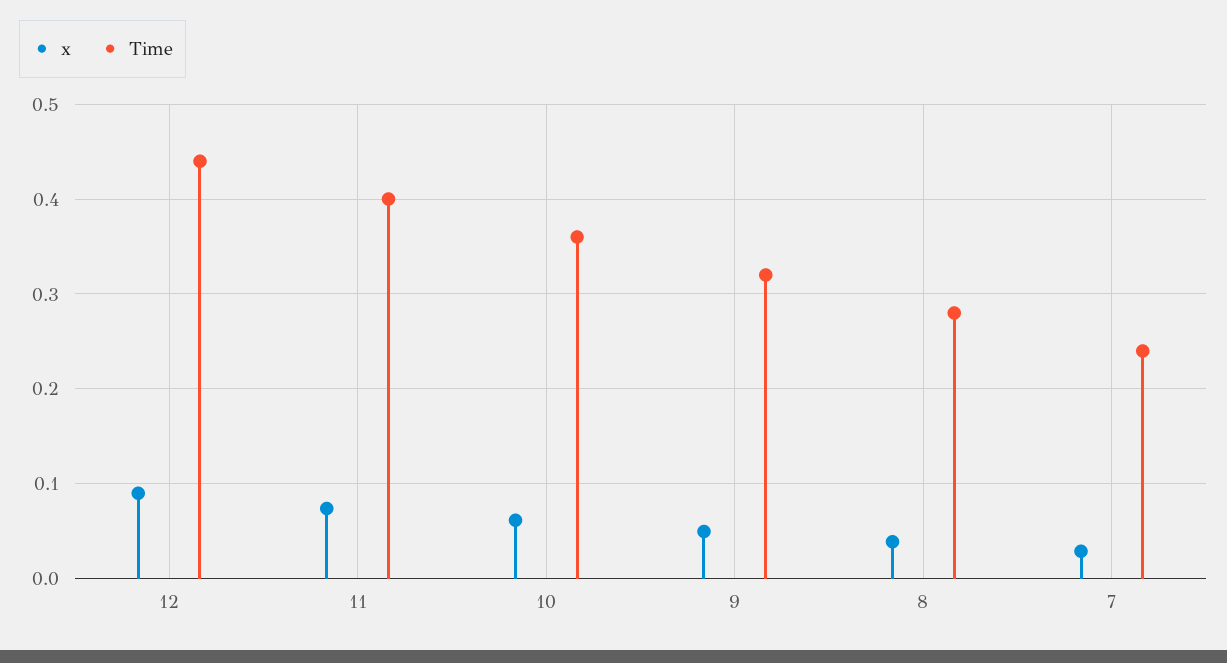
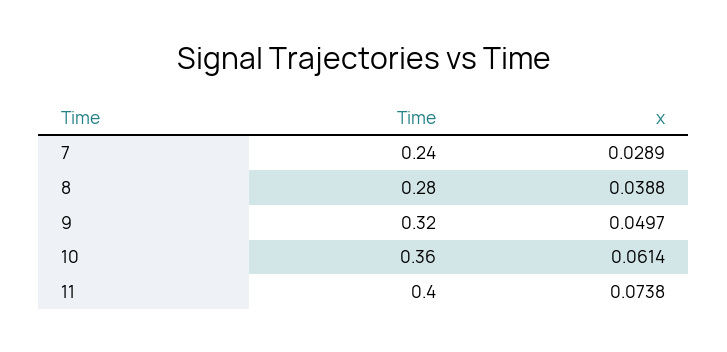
x, 12: 0.09 -> none
Time, 12: 0.44 -> none

